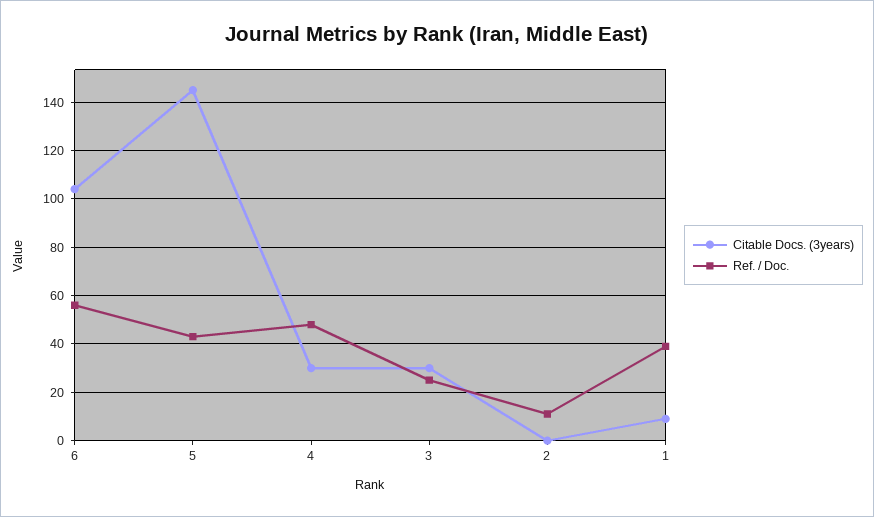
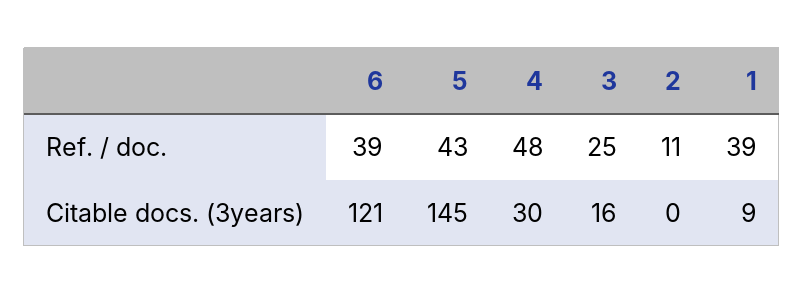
Citable Docs. (3years), 6: 105 -> 121
Ref. / Doc., 6: 55 -> 39
Citable Docs. (3years), 3: 30 -> 16

